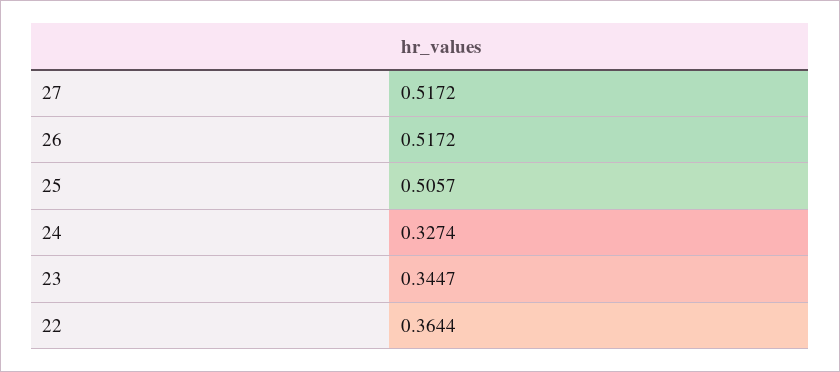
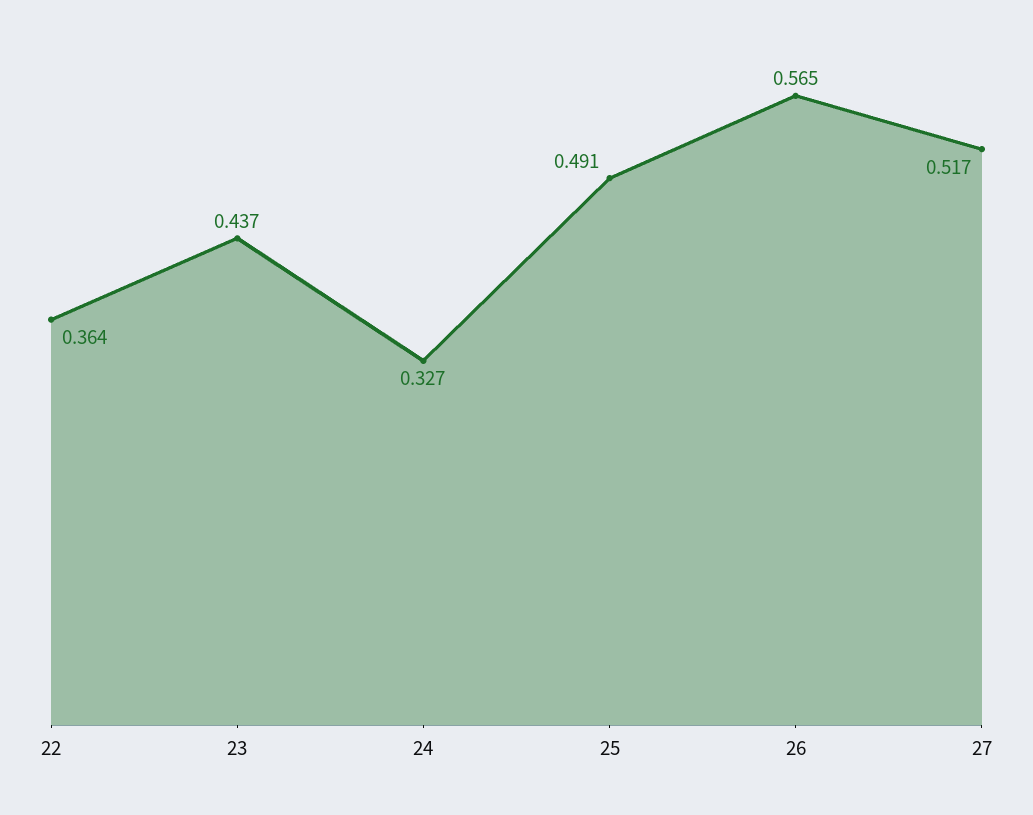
26: 0.5172 -> 0.565
25: 0.5057 -> 0.491
23: 0.3447 -> 0.437

